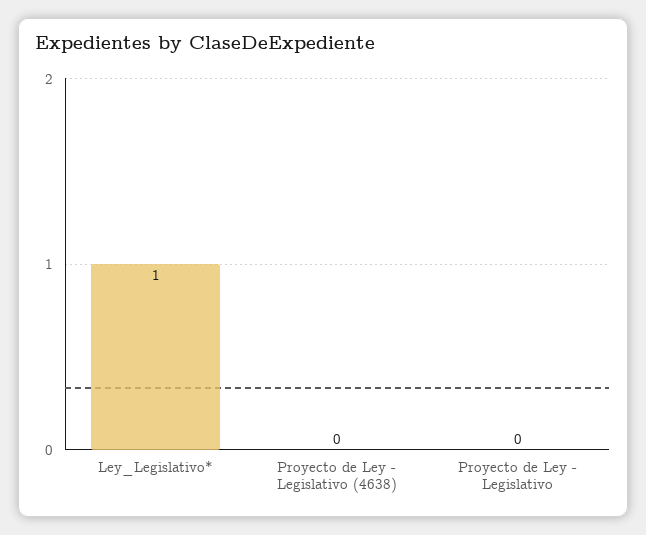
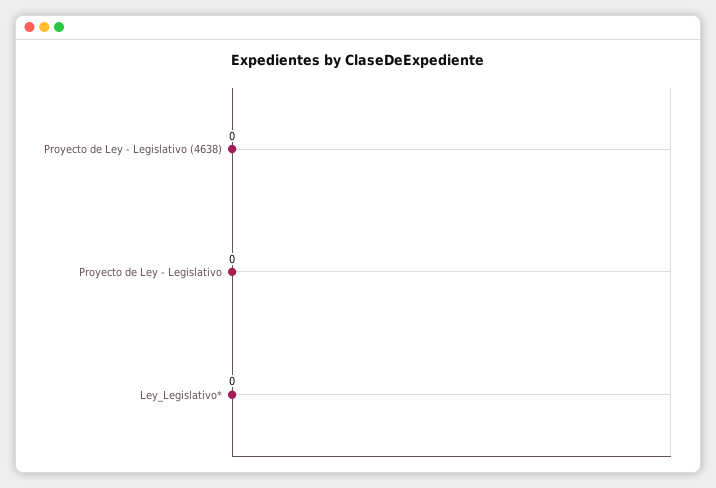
Ley_Legislativo*: 1 -> 0

